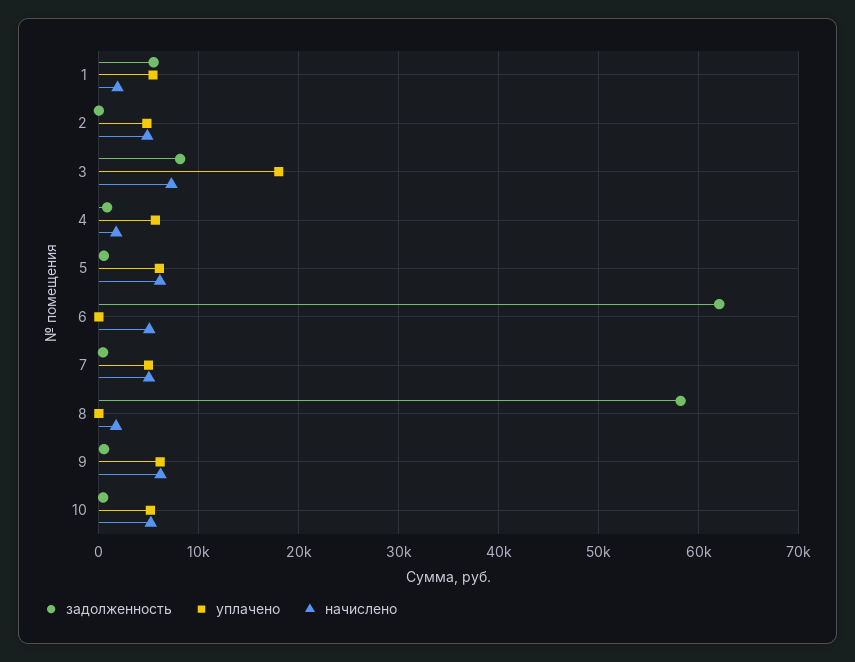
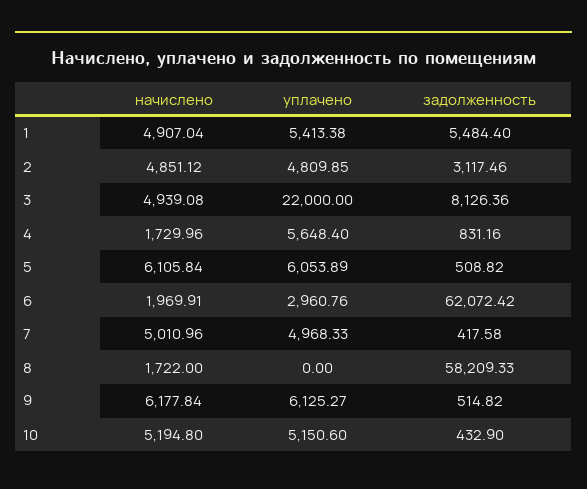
начислено, 1: 2000 -> 4907.04
задолженность, 2: 0 -> 3117.46
уплачено, 3: 18000 -> 22000
начислено, 3: 7000 -> 4939.08
уплачено, 6: 0 -> 2960.76
начислено, 6: 5000 -> 1969.91

